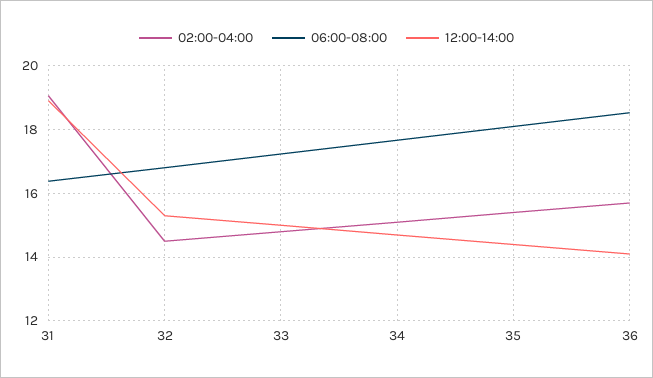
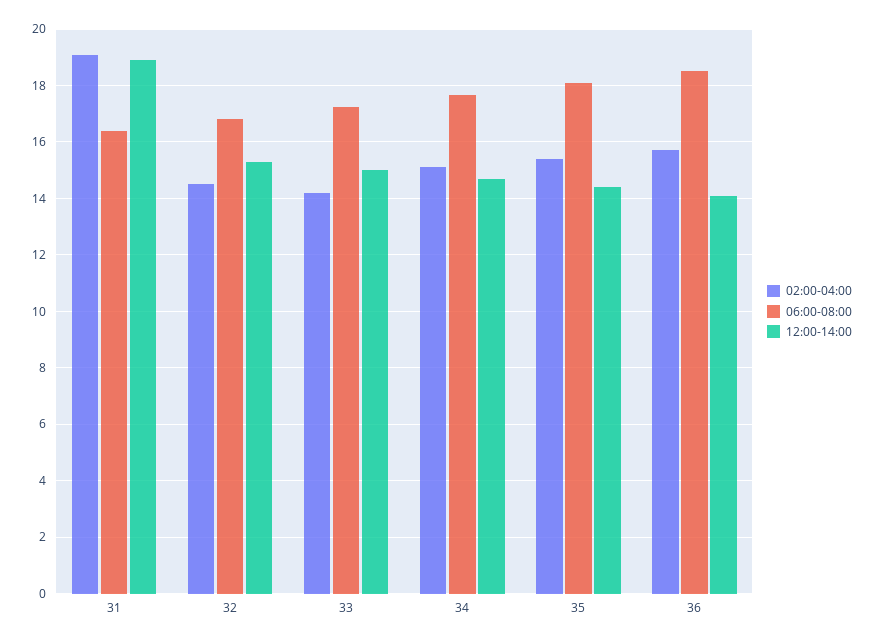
02:00-04:00, 33: 14.8 -> 14.25

